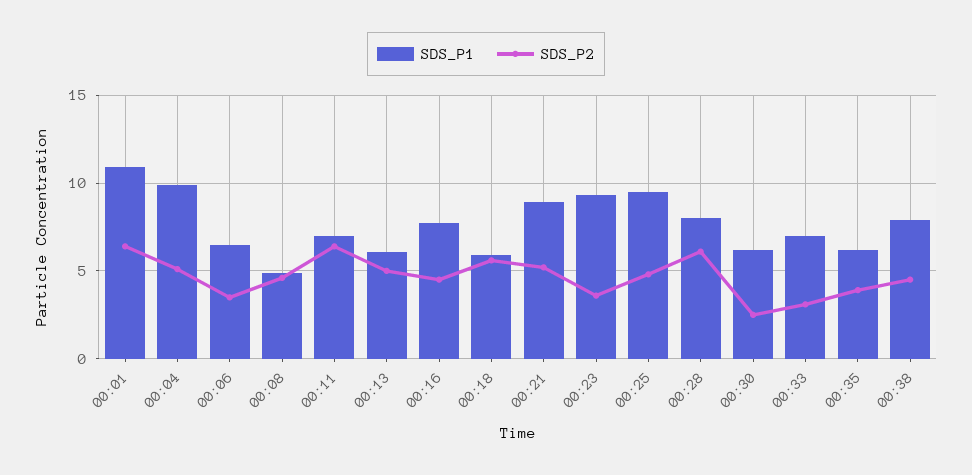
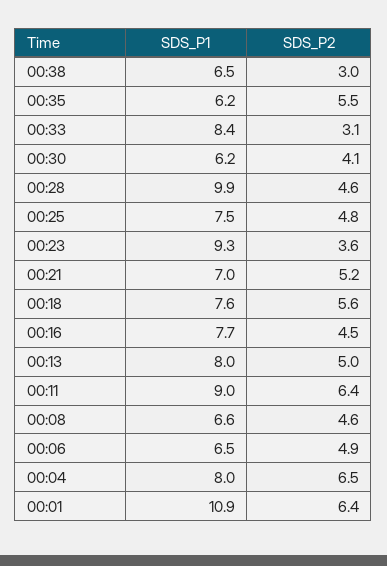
SDS_P1, 00:04: 10 -> 8
SDS_P2, 00:04: 5 -> 6.5
SDS_P2, 00:06: 3.5 -> 4.9
SDS_P1, 00:08: 5 -> 6.6
SDS_P1, 00:11: 7 -> 9
SDS_P1, 00:13: 6 -> 8
SDS_P1, 00:18: 6 -> 7.6
SDS_P1, 00:21: 9 -> 7
SDS_P1, 00:25: 9.5 -> 7.5
SDS_P1, 00:28: 8 -> 9.9
SDS_P2, 00:28: 6 -> 4.6
SDS_P2, 00:30: 2.5 -> 4.1
SDS_P1, 00:33: 7 -> 8.4
SDS_P2, 00:35: 4 -> 5.5
SDS_P1, 00:38: 8 -> 6.5
SDS_P2, 00:38: 4.5 -> 3

